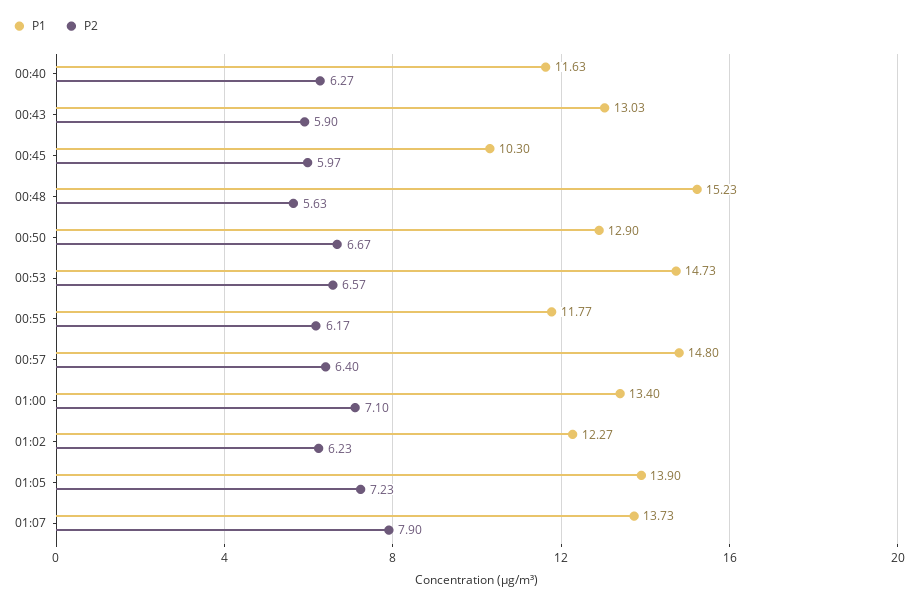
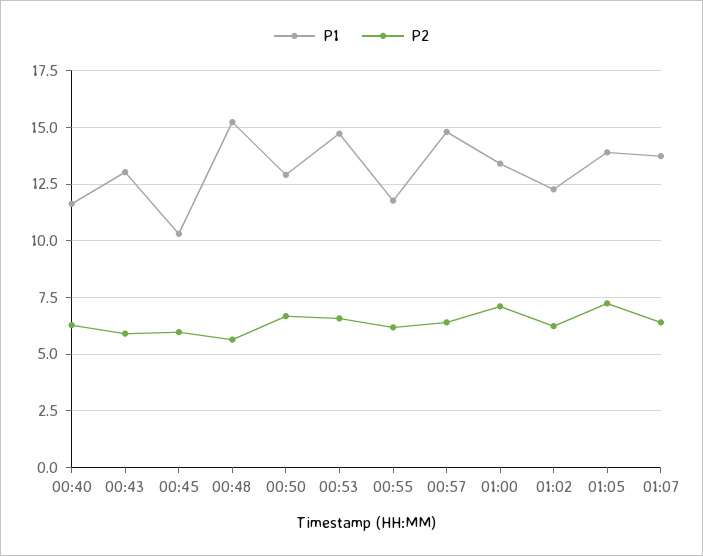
P2, 01:07: 7.9 -> 6.5

